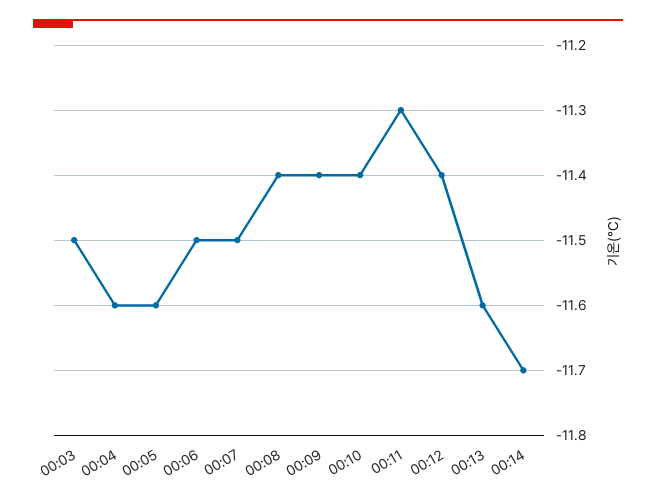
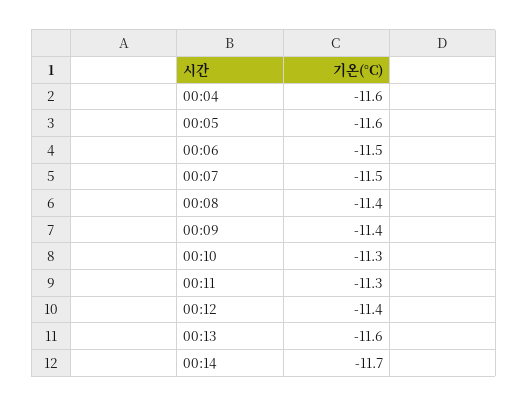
00:03: -11.5 -> none
00:10: -11.4 -> -11.3

